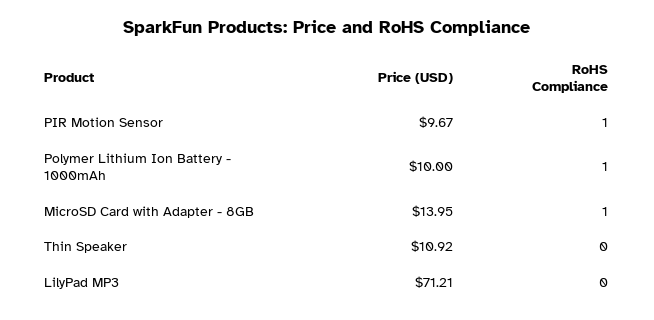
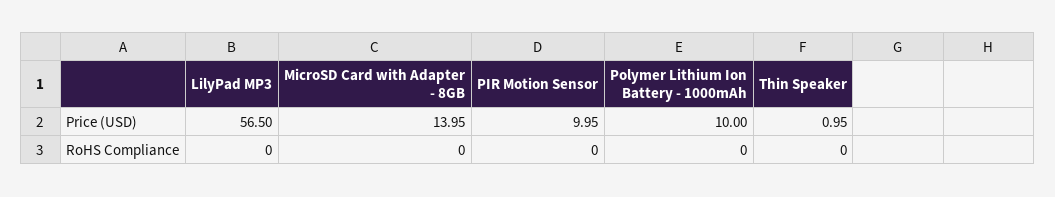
Price (USD), PIR Motion Sensor: 9.67 -> 9.95
RoHS Compliance, PIR Motion Sensor: 1 -> 0
RoHS Compliance, Polymer Lithium Ion Battery - 1000mAh: 1 -> 0
RoHS Compliance, MicroSD Card with Adapter - 8GB: 1 -> 0
Price (USD), Thin Speaker: 10.92 -> 0.95
Price (USD), LilyPad MP3: 71.21 -> 56.5

